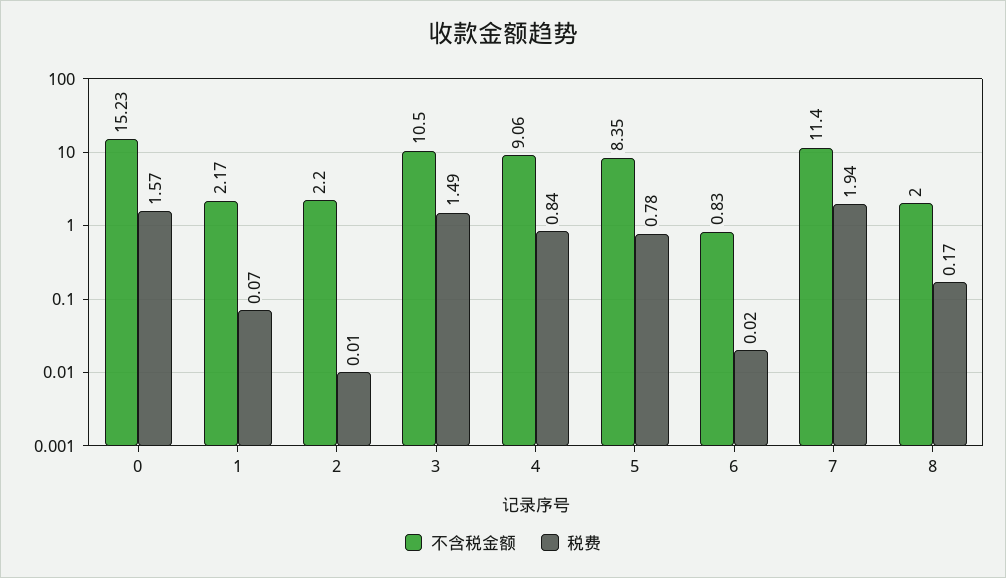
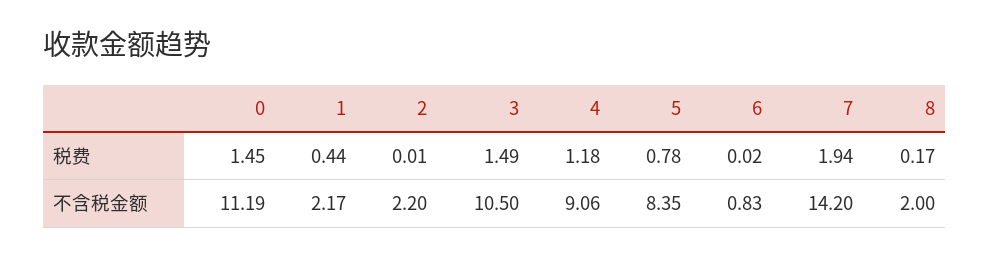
不含税金额, 0: 15.23 -> 11.19
税费, 0: 1.57 -> 1.45
税费, 1: 0.07 -> 0.44
税费, 4: 0.84 -> 1.18
不含税金额, 7: 11.4 -> 14.2

